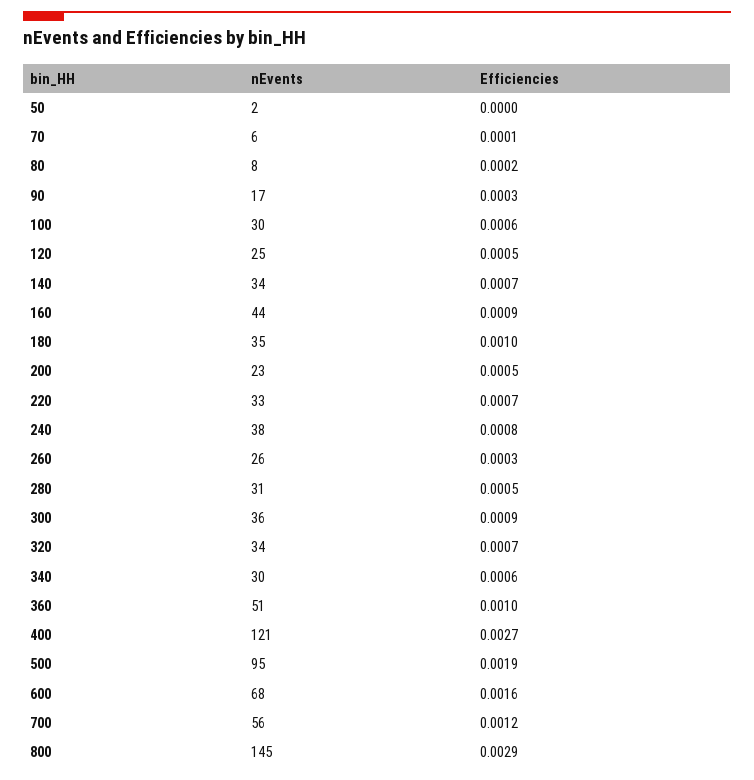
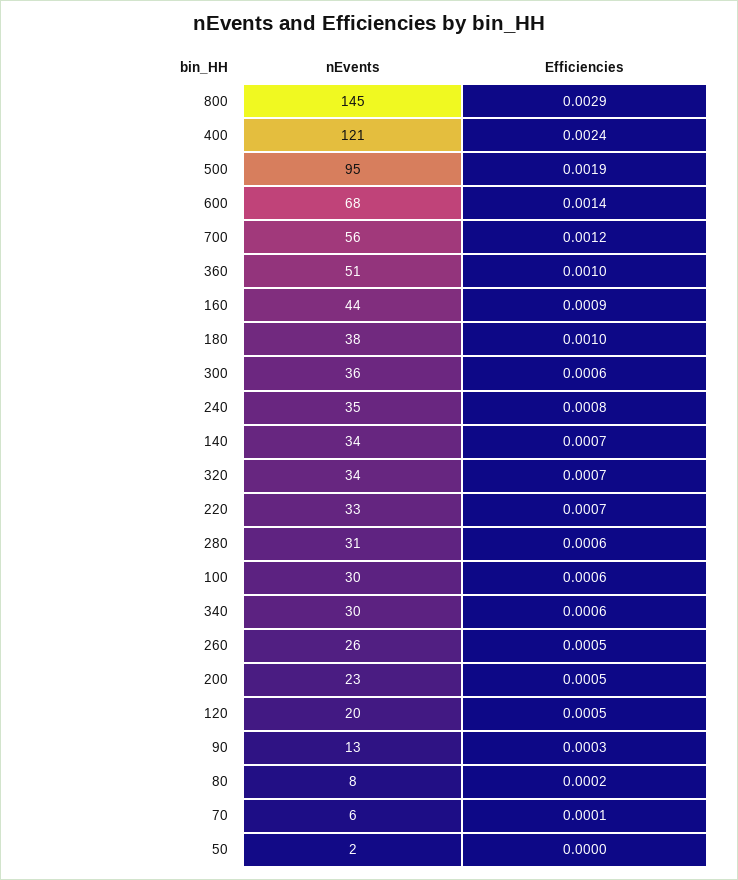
nEvents, 90: 17 -> 13
nEvents, 120: 25 -> 20
nEvents, 180: 35 -> 38
nEvents, 240: 38 -> 35
Efficiencies, 260: 0.0003 -> 0.0005
Efficiencies, 280: 0.0005 -> 0.0006
Efficiencies, 300: 0.0009 -> 0.0006
Efficiencies, 400: 0.0027 -> 0.0024
Efficiencies, 600: 0.0016 -> 0.0014

